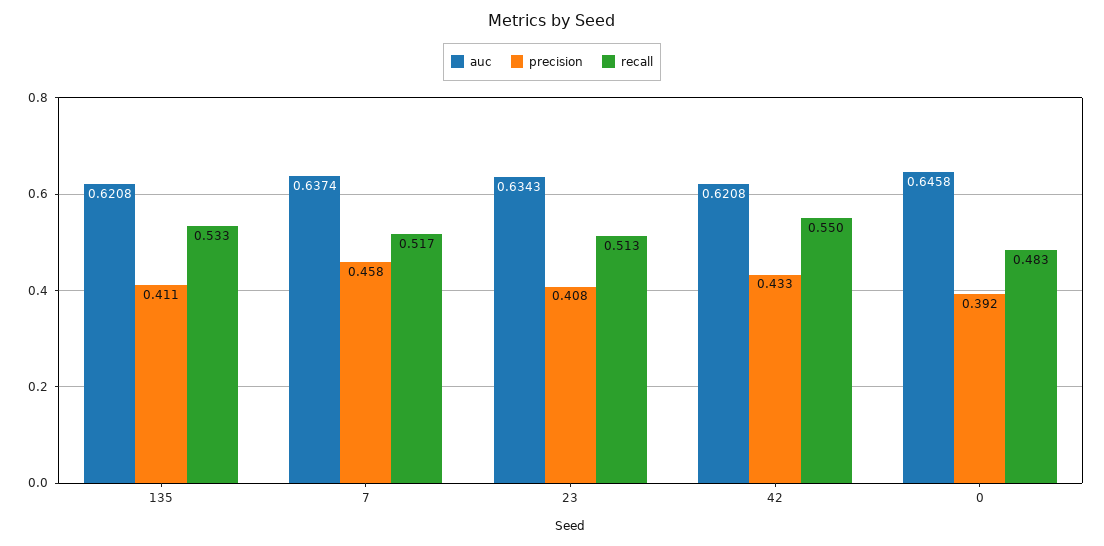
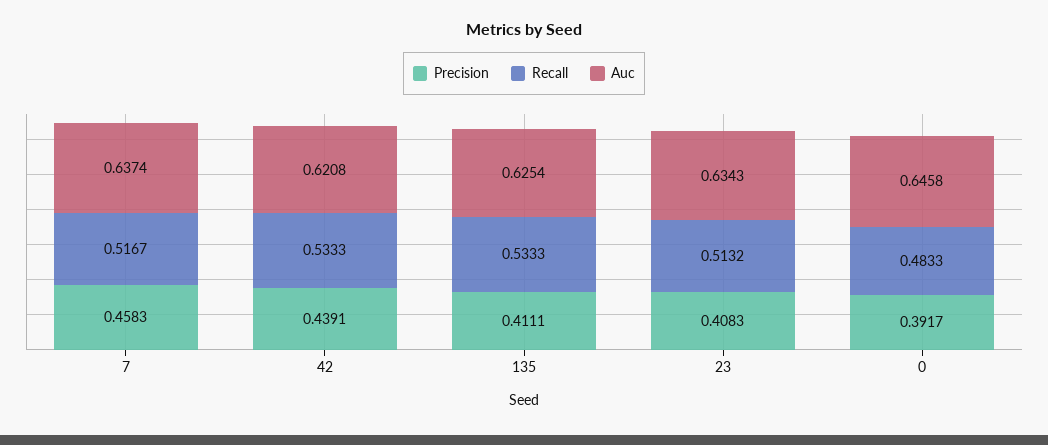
auc, 135: 0.6208 -> 0.6254
precision, 42: 0.433 -> 0.4391
recall, 42: 0.55 -> 0.5333

